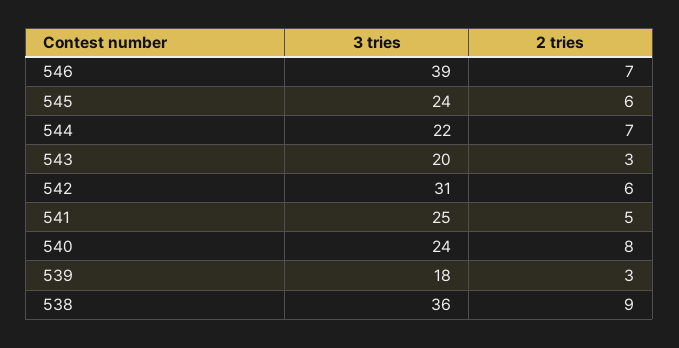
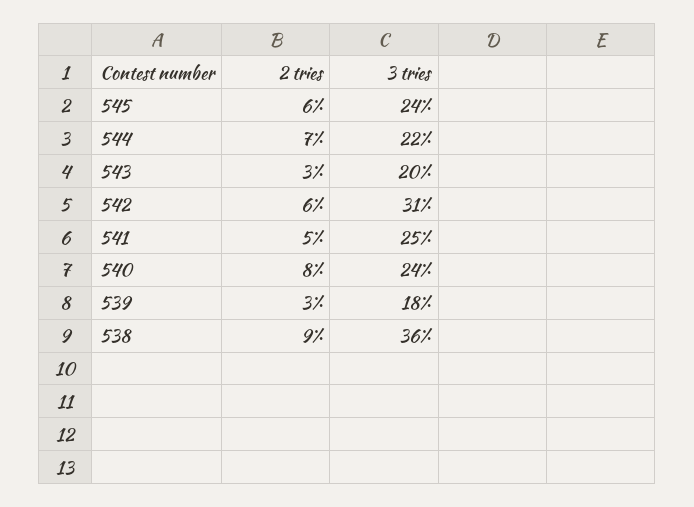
3 tries, 546: 39 -> none
2 tries, 546: 7 -> none

